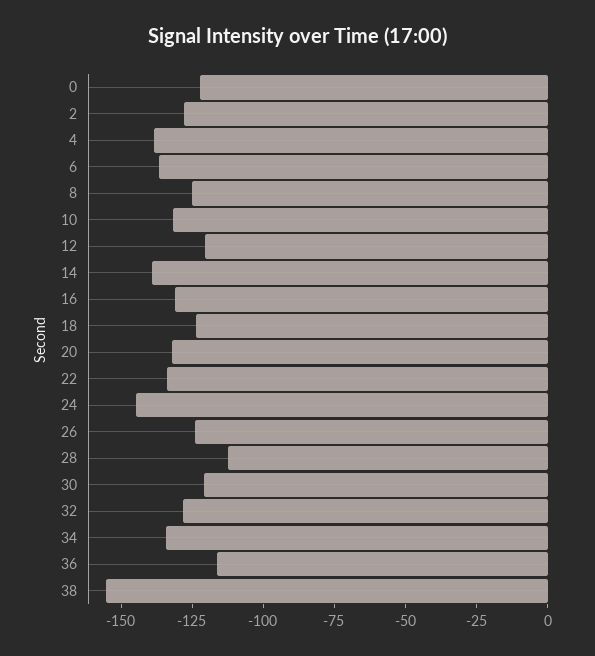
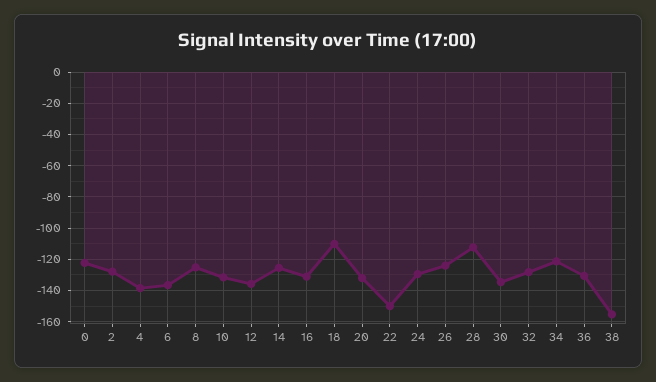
12: -120 -> -135
14: -140 -> -125
18: -125 -> -110
22: -135 -> -150
24: -145 -> -130
30: -120 -> -135
34: -135 -> -120
36: -115 -> -130

